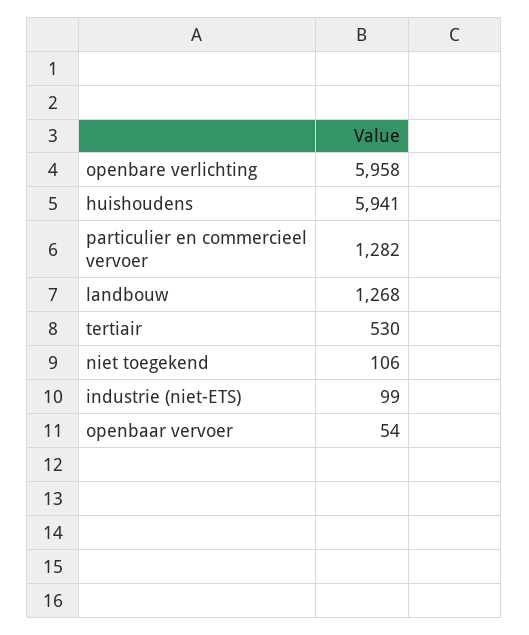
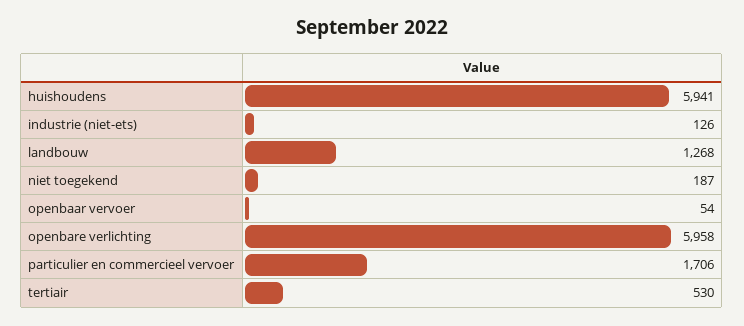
particulier en commercieel vervoer: 1282 -> 1706
niet toegekend: 106 -> 187
industrie (niet-ETS): 99 -> 126

